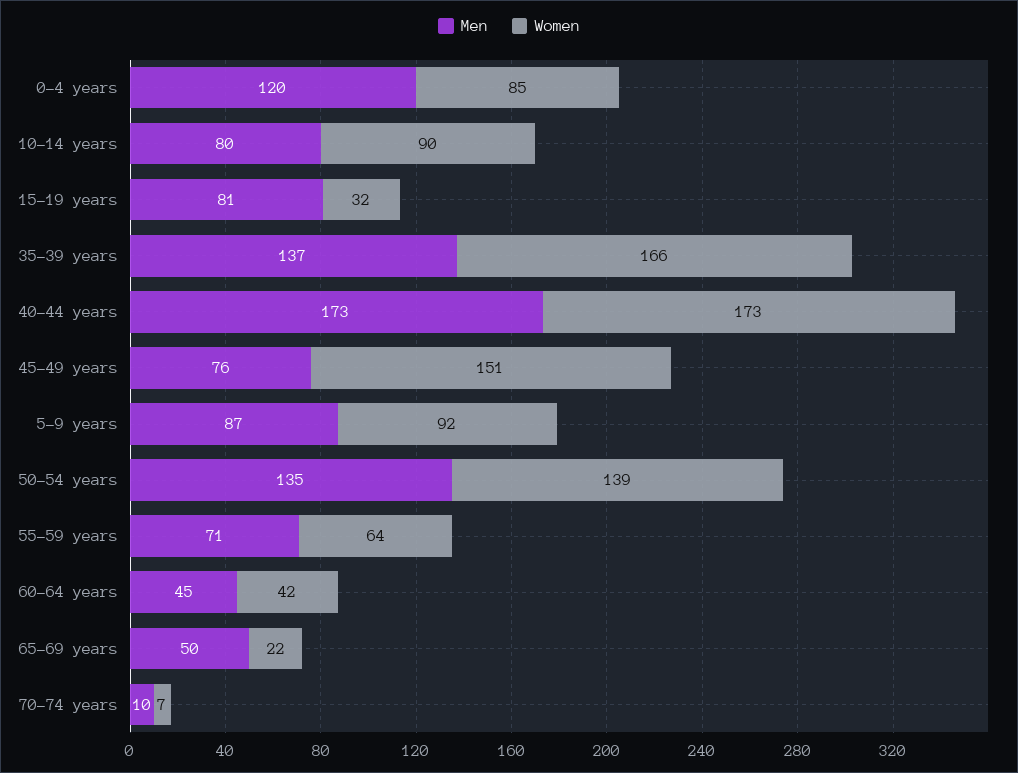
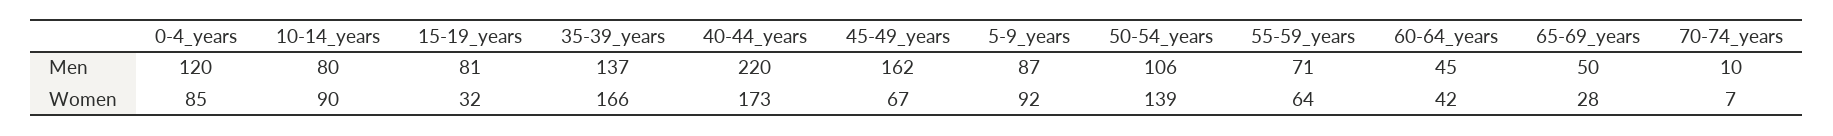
Men, 40-44 years: 173 -> 220
Men, 45-49 years: 76 -> 162
Women, 45-49 years: 151 -> 67
Men, 50-54 years: 135 -> 106
Women, 65-69 years: 22 -> 28

